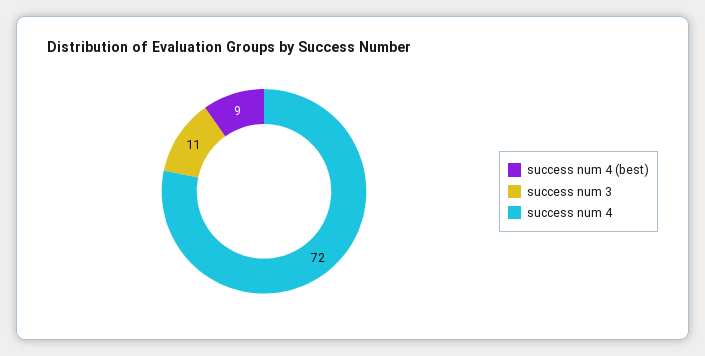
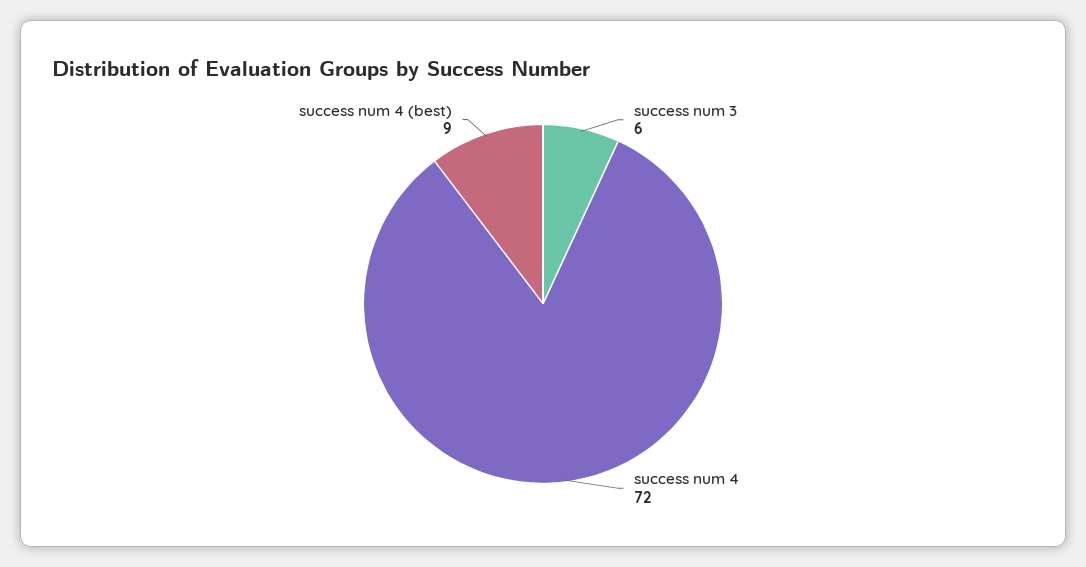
success num 3: 11 -> 6

